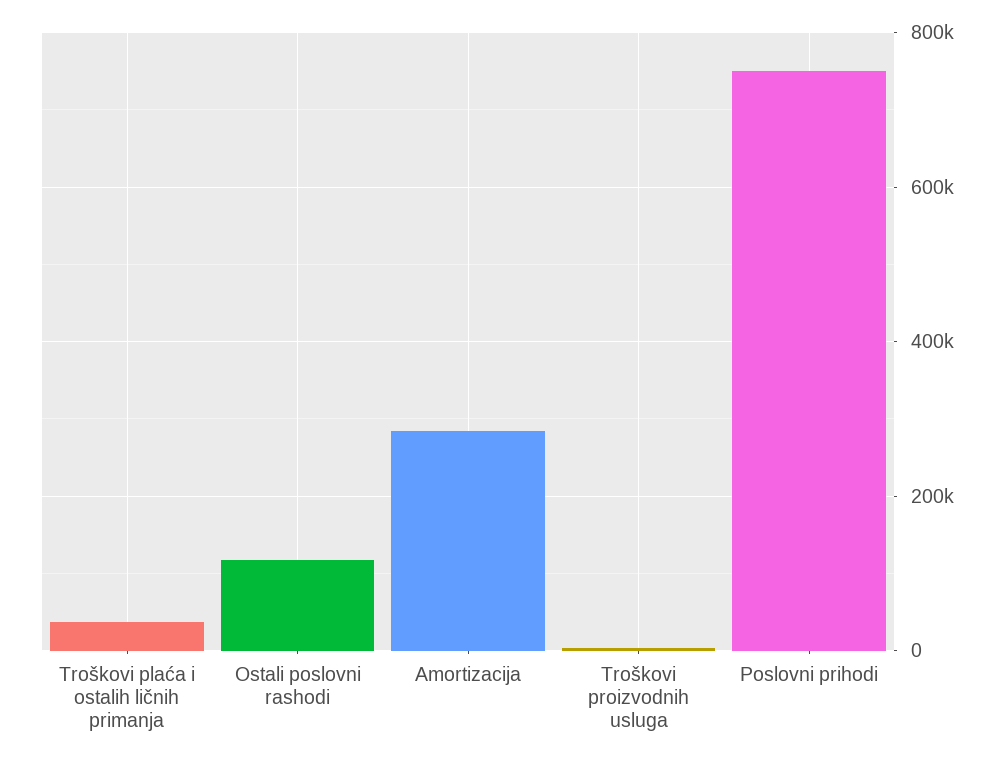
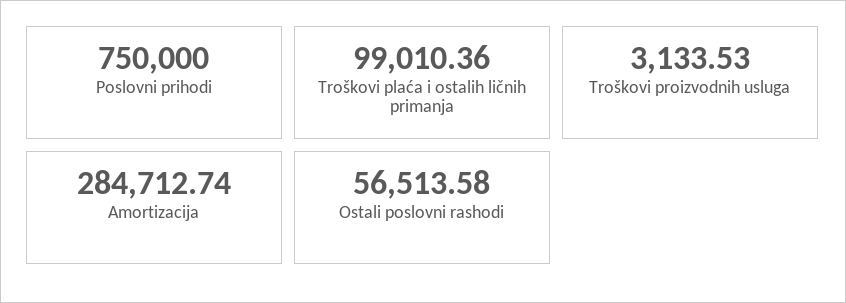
Troškovi plaća i ostalih ličnih primanja: 40000 -> 99010.36
Ostali poslovni rashodi: 120000 -> 56513.58

